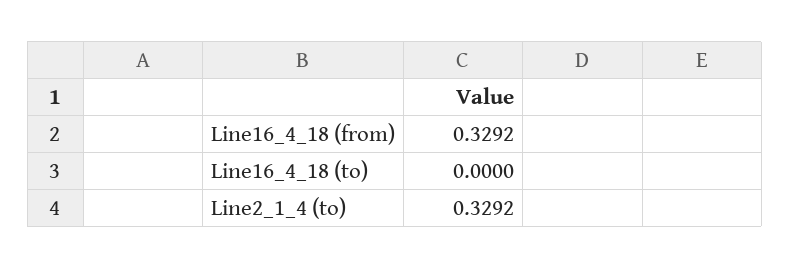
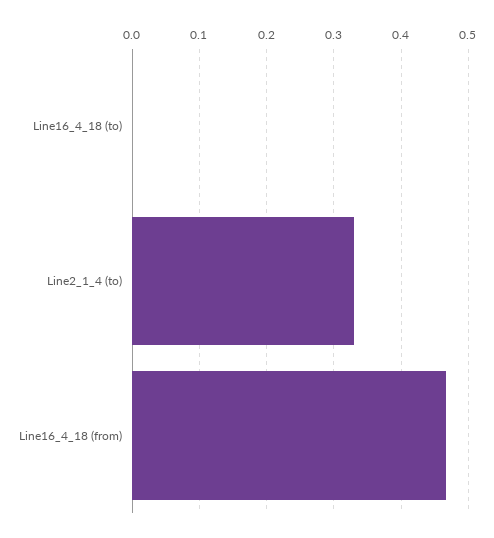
Line16_4_18 (from): 0.3292 -> 0.47

